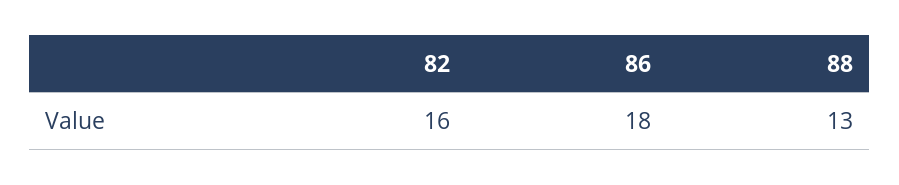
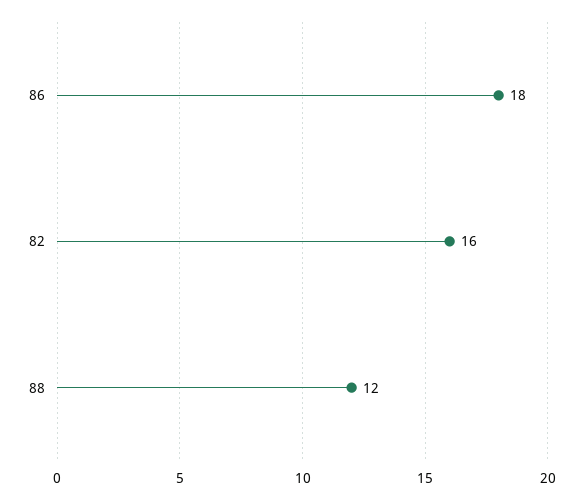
88: 13 -> 12

